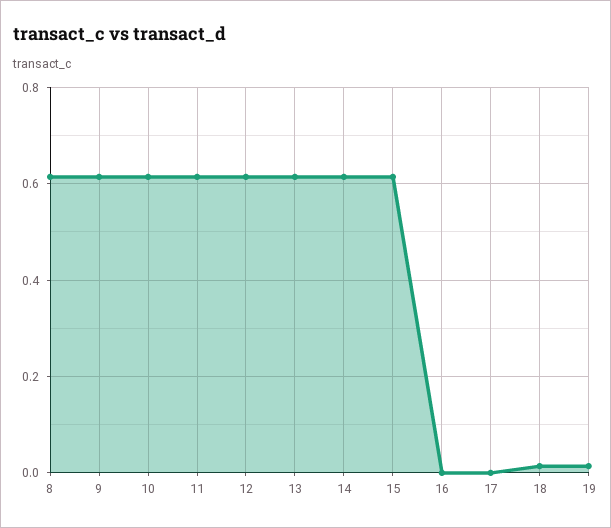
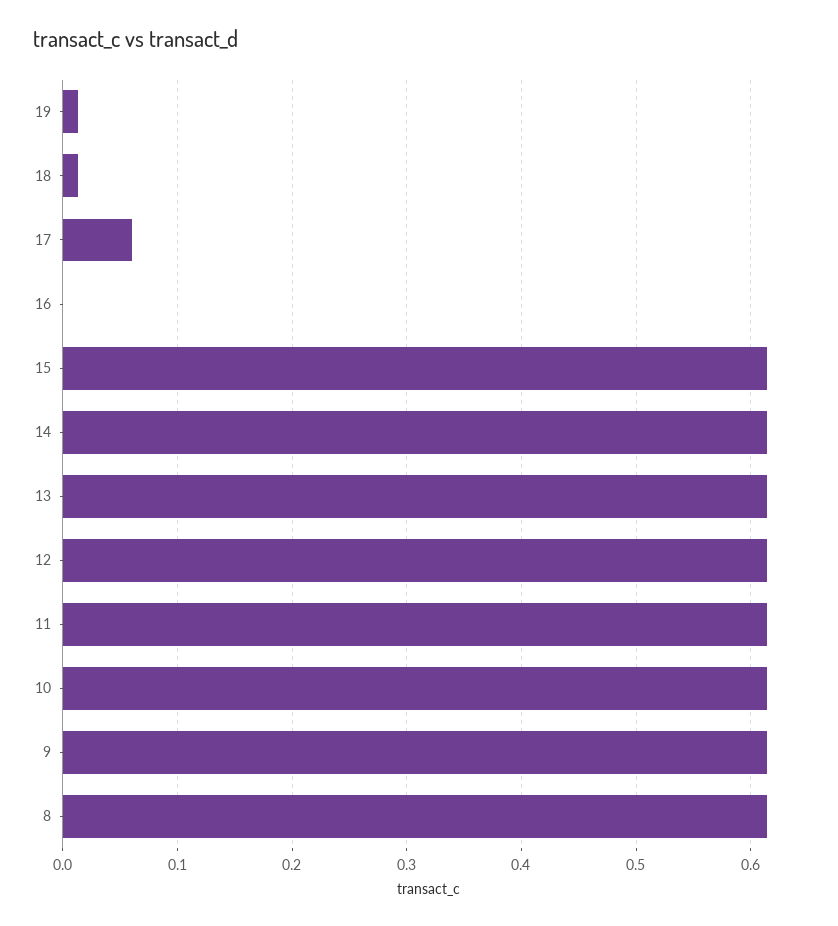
17: 0 -> 0.06

